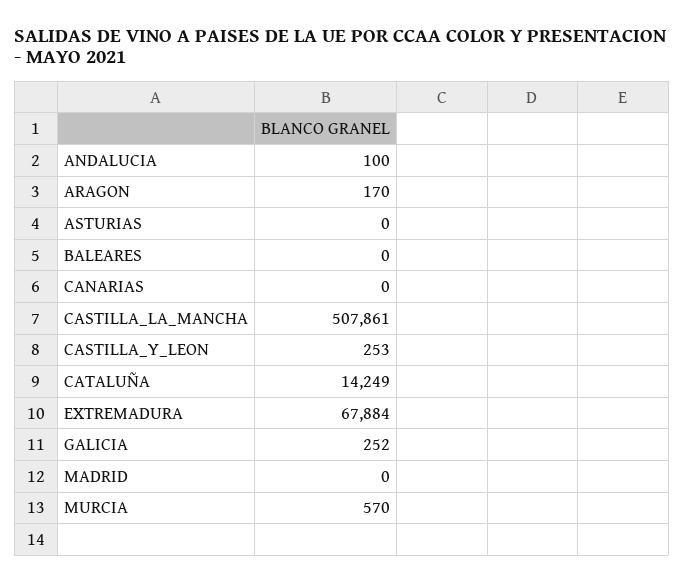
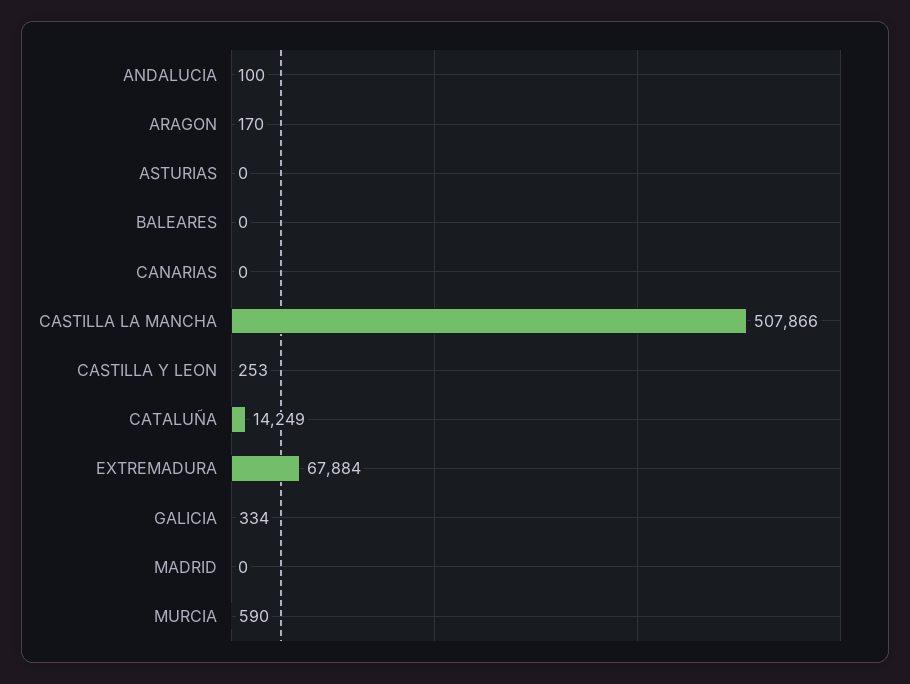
CASTILLA_LA_MANCHA: 507861 -> 507866
GALICIA: 252 -> 334
MURCIA: 570 -> 590

